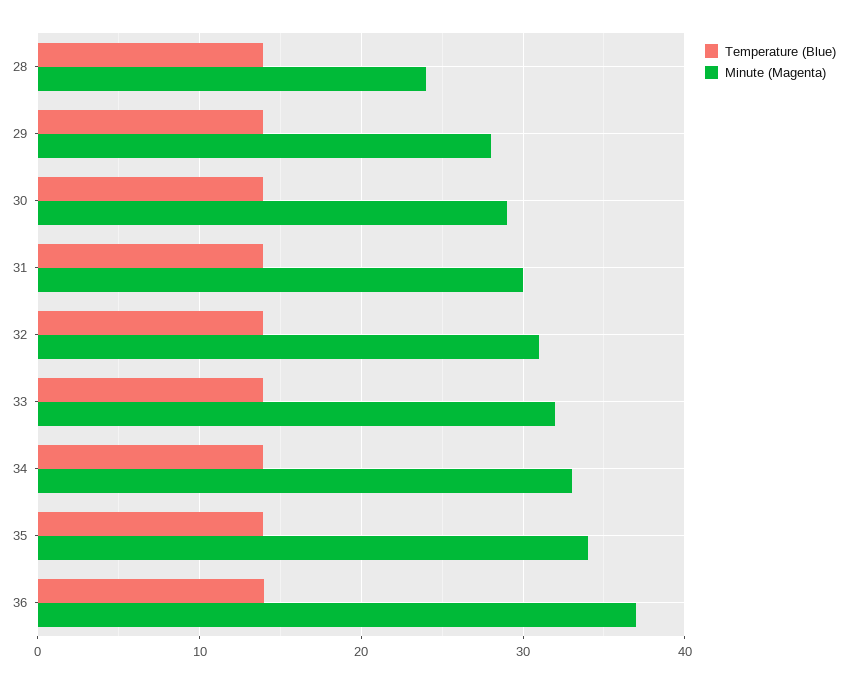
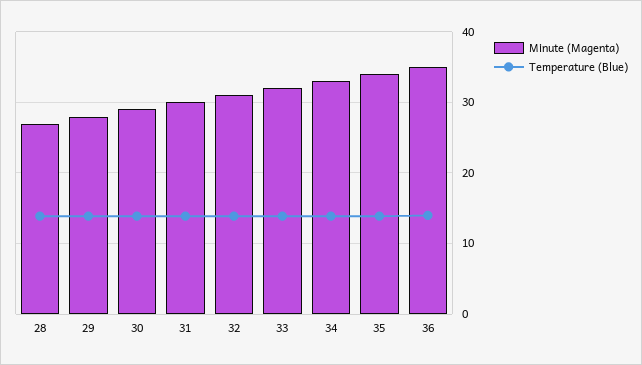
Minute (Magenta), 28: 24 -> 27
Minute (Magenta), 36: 37 -> 35

